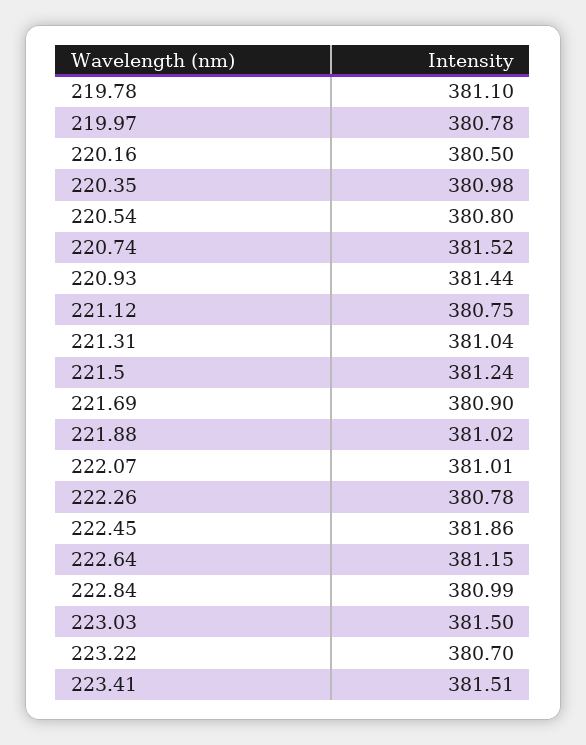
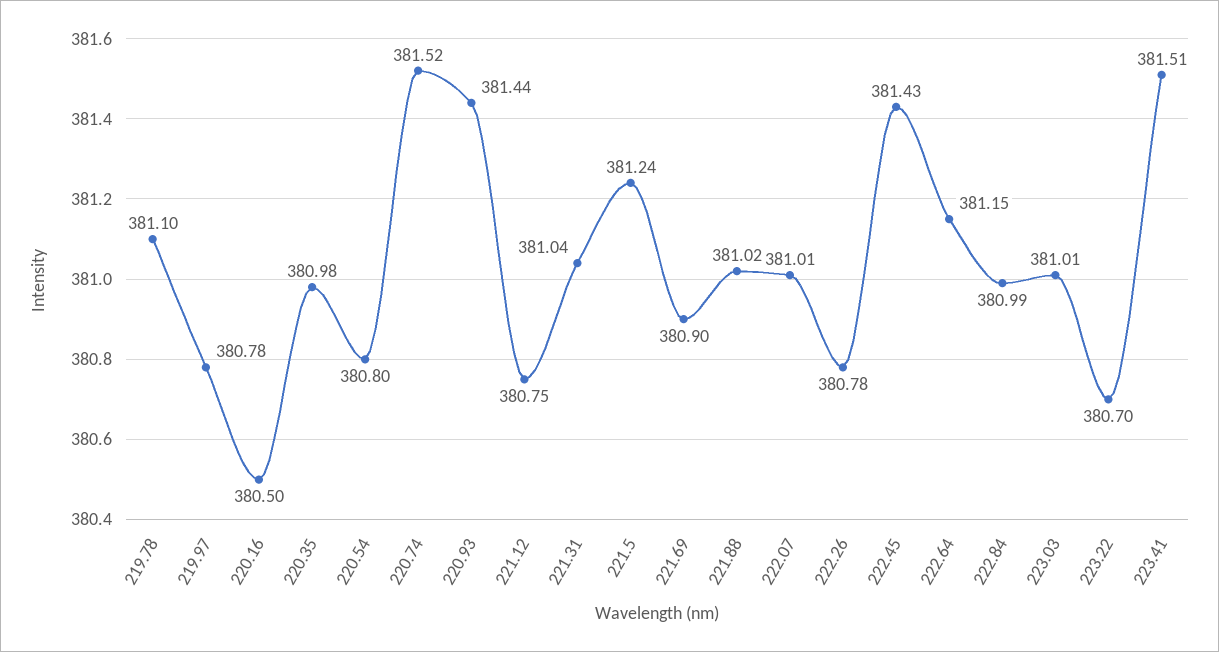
222.45: 381.86 -> 381.43
223.03: 381.5 -> 381.01

